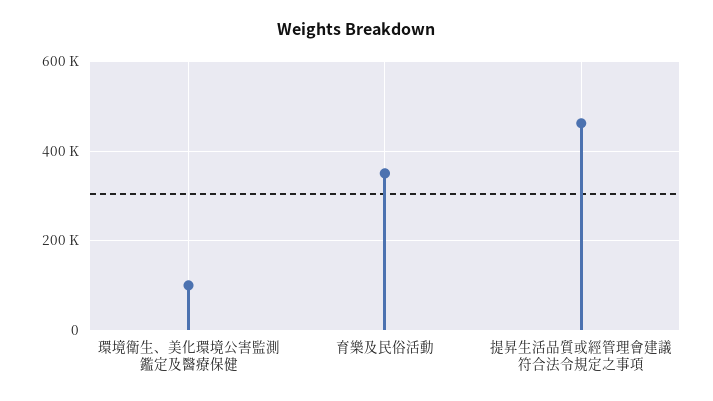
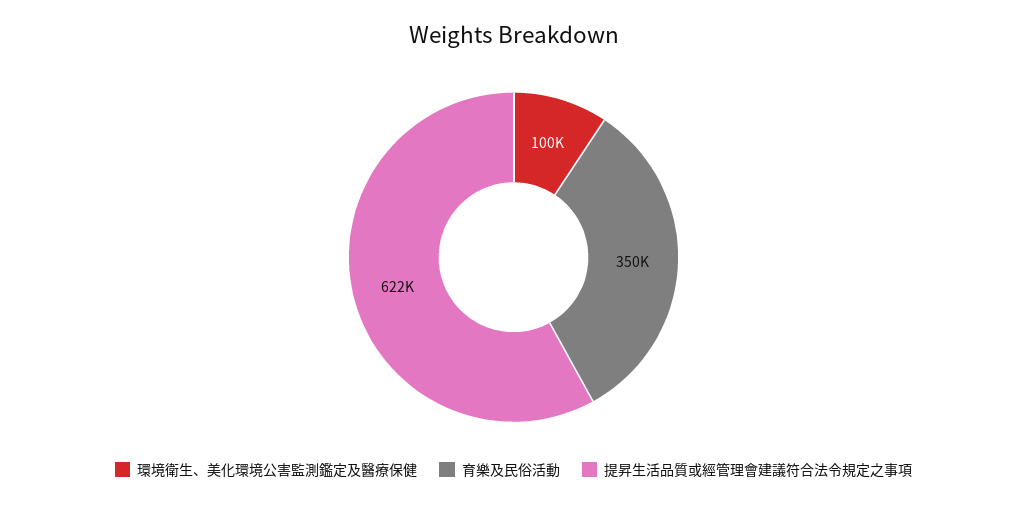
提昇生活品質或經管理會建議符合法令規定之事項: 460000 -> 622000

